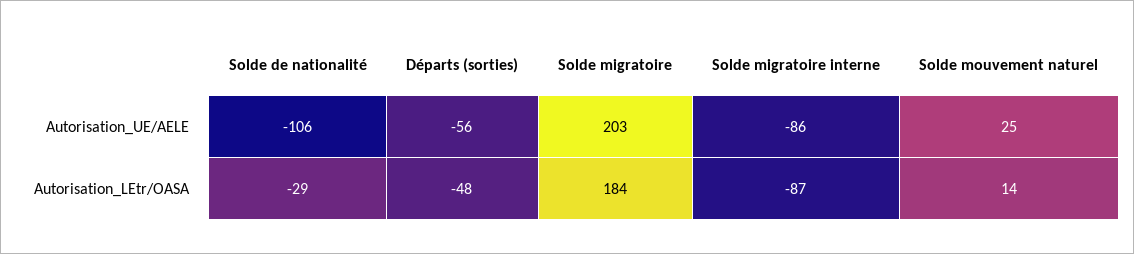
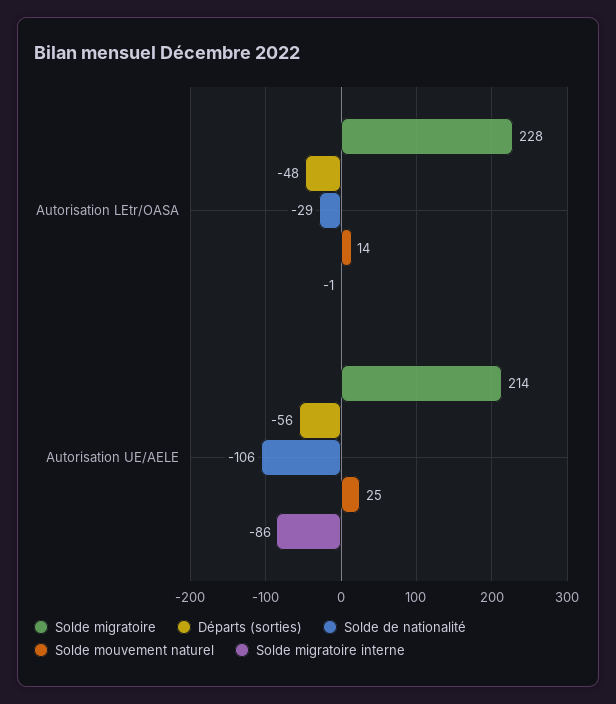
Solde migratoire, Autorisation_UE/AELE: 203 -> 214
Solde migratoire, Autorisation_LEtr/OASA: 184 -> 228
Solde migratoire interne, Autorisation_LEtr/OASA: -87 -> -1

